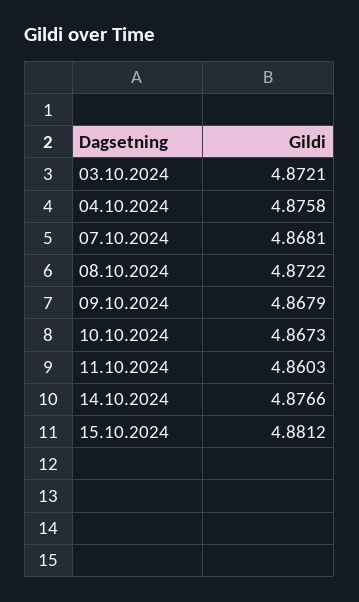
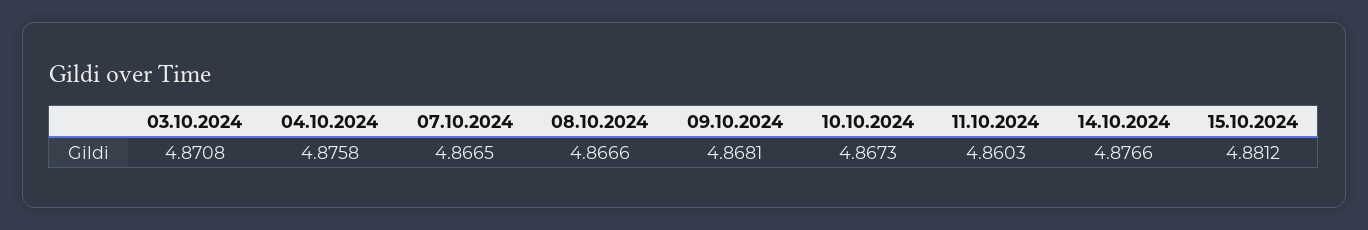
03.10.2024: 4.8721 -> 4.8708
07.10.2024: 4.8681 -> 4.8665
08.10.2024: 4.8722 -> 4.8666
09.10.2024: 4.8679 -> 4.8681

